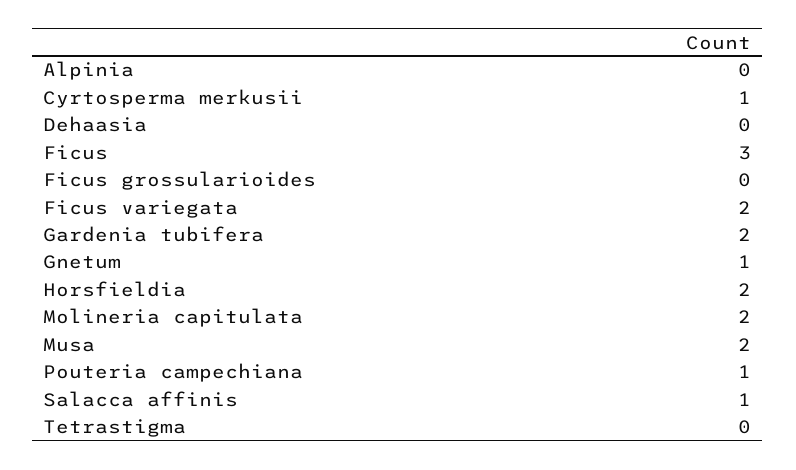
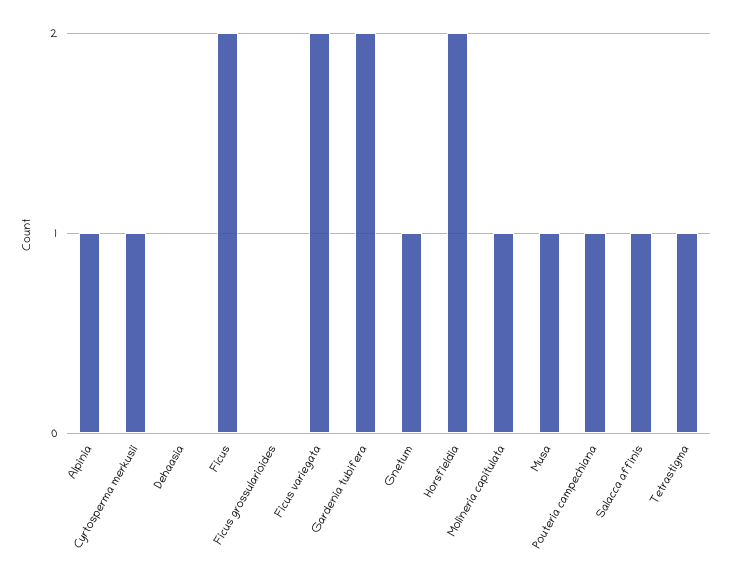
Alpinia: 0 -> 1
Ficus: 3 -> 2
Molineria capitulata: 2 -> 1
Musa: 2 -> 1
Tetrastigma: 0 -> 1

